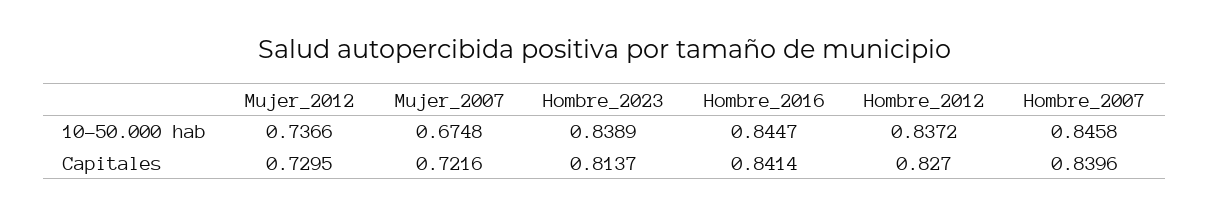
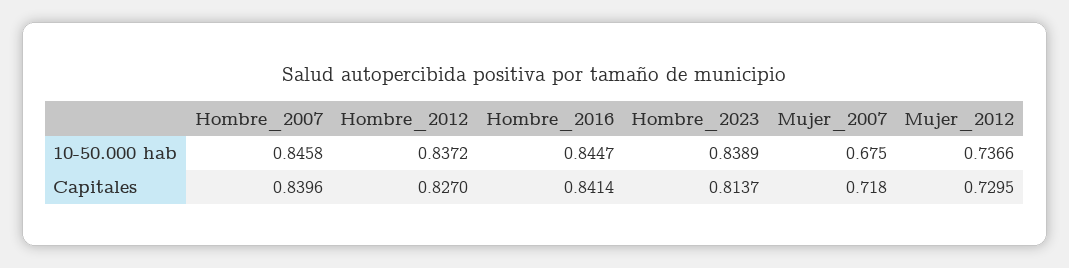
Mujer_2007, Capitales: 0.7216 -> 0.718

